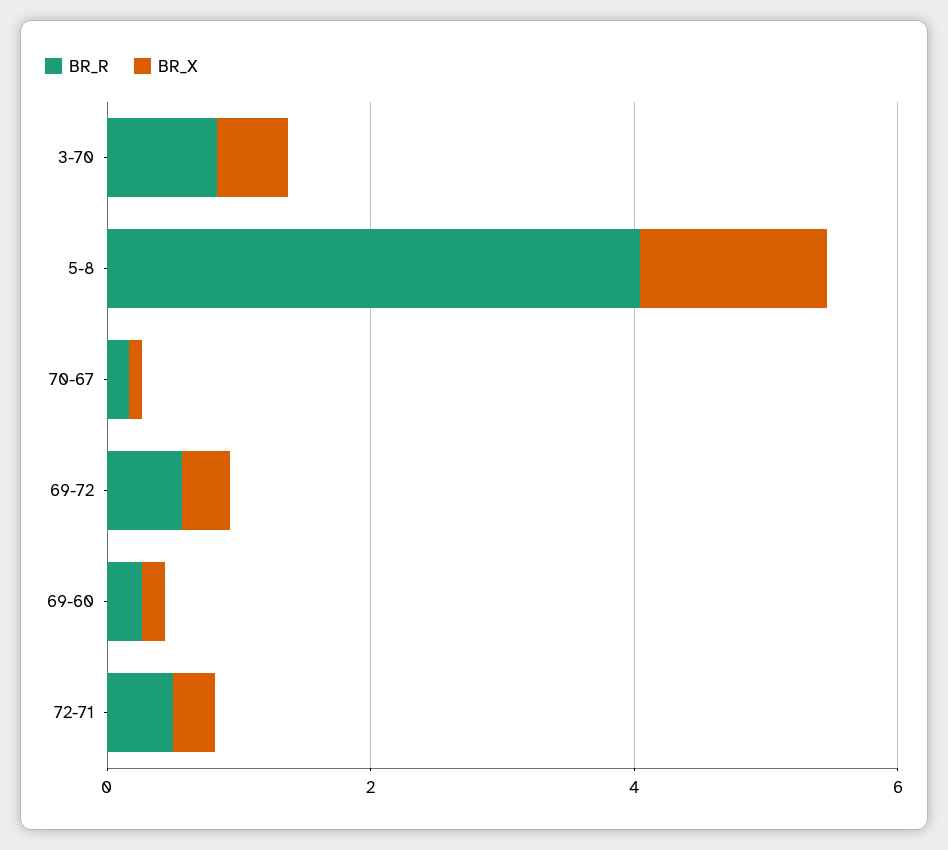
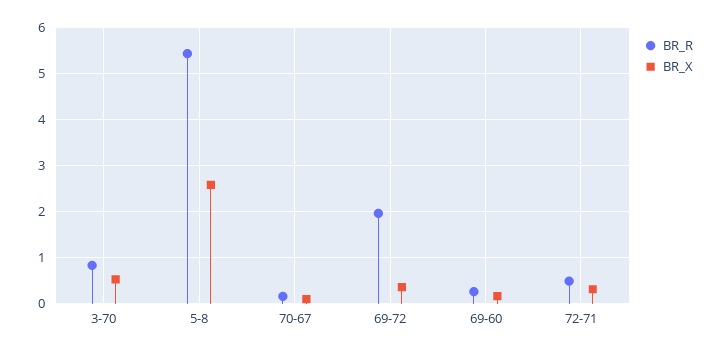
BR_R, 5-8: 4 -> 5.4
BR_X, 5-8: 1.5 -> 2.6
BR_R, 69-72: 0.5 -> 2

